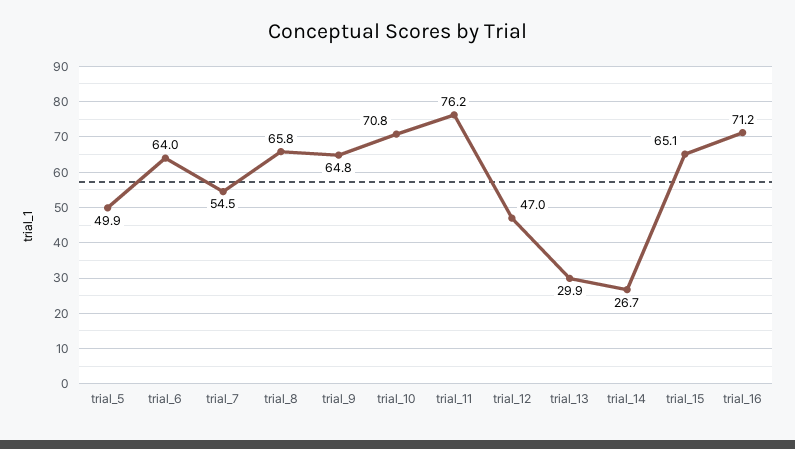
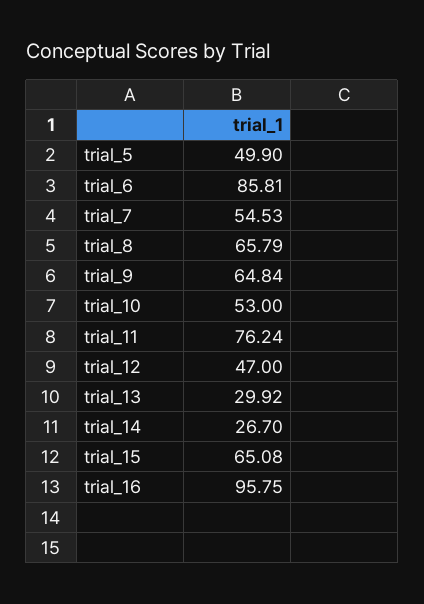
trial_6: 64 -> 85.81
trial_10: 70.8 -> 53
trial_16: 71.2 -> 95.75

